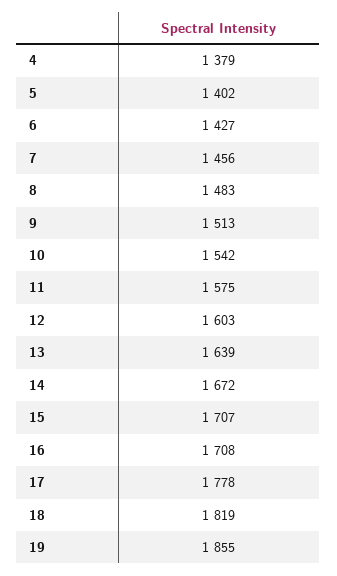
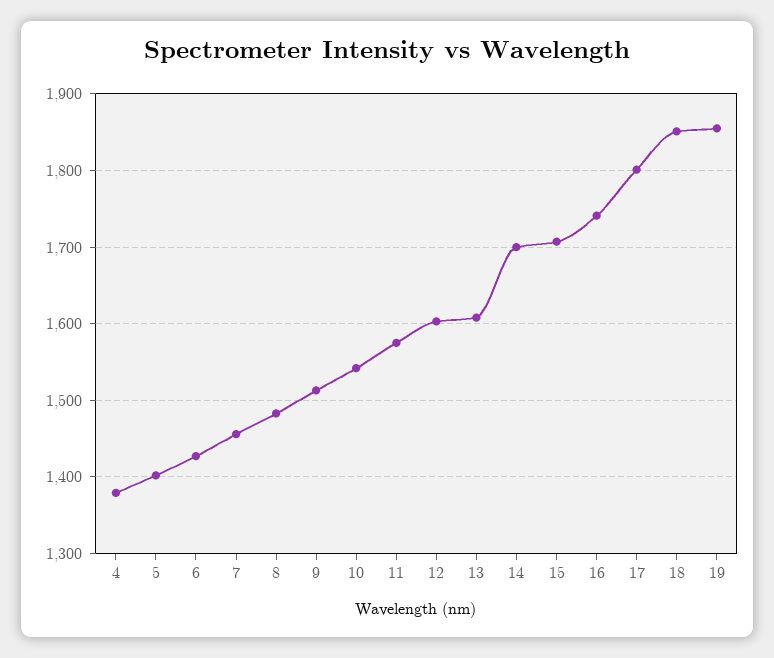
13: 1639 -> 1610
14: 1672 -> 1700
16: 1708 -> 1740
17: 1778 -> 1800
18: 1819 -> 1850

